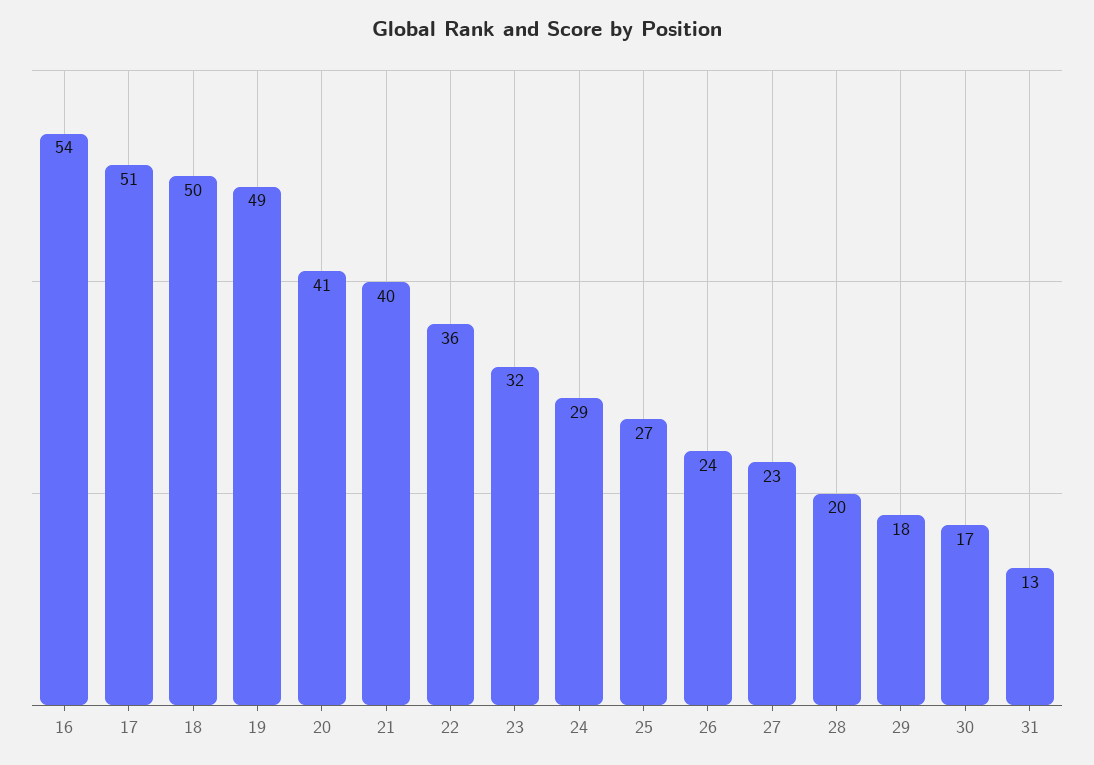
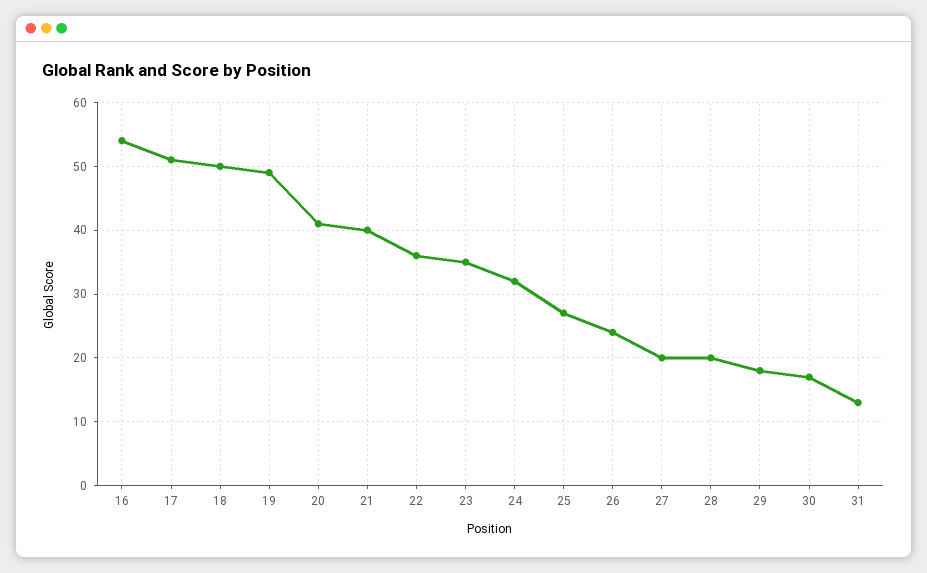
23: 32 -> 35
24: 29 -> 32
27: 23 -> 20

